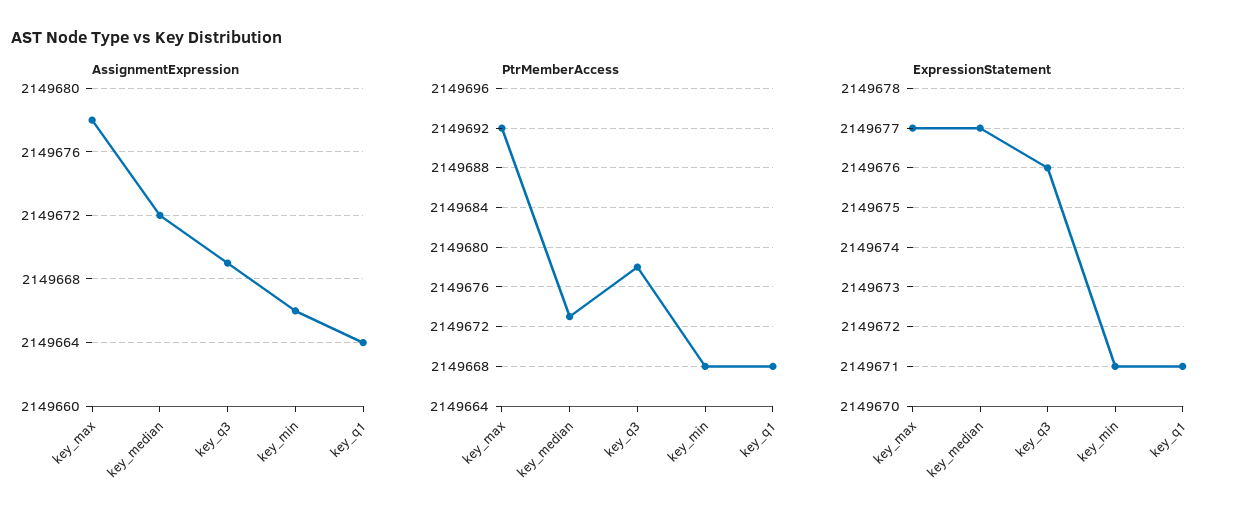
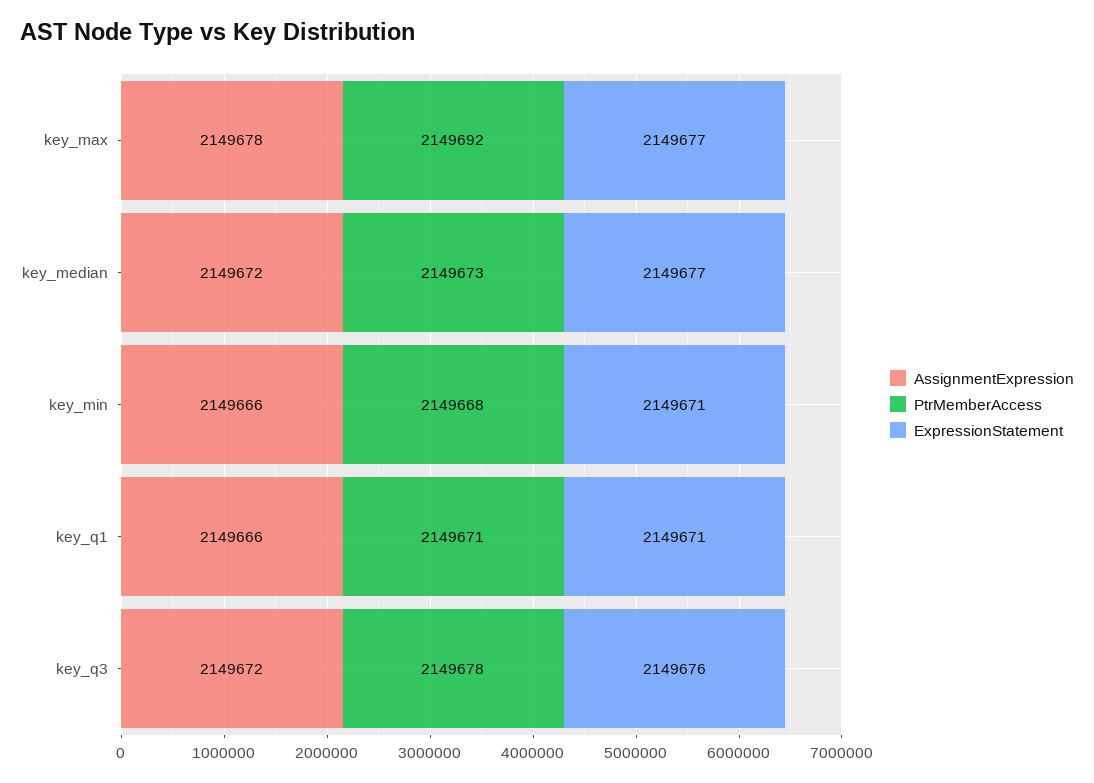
AssignmentExpression, key_q3: 2149669 -> 2149672
AssignmentExpression, key_q1: 2149664 -> 2149666
PtrMemberAccess, key_q1: 2149668 -> 2149671

